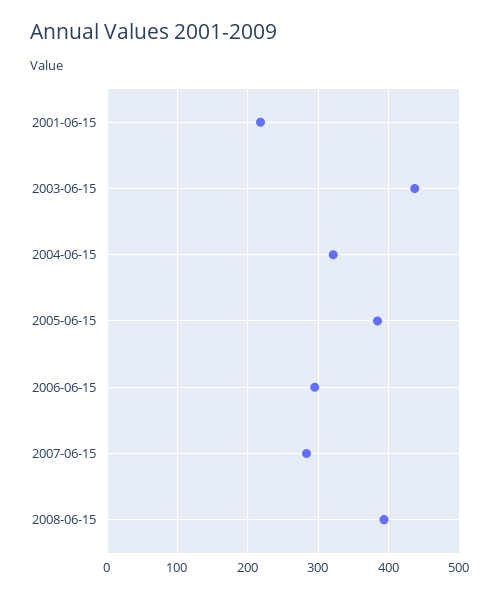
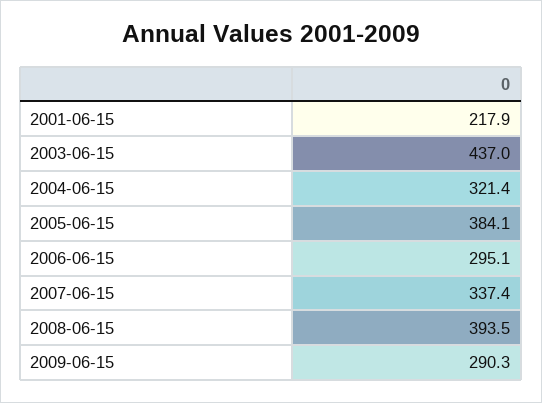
2007-06-15: 280 -> 337.4
2009-06-15: none -> 290.3

